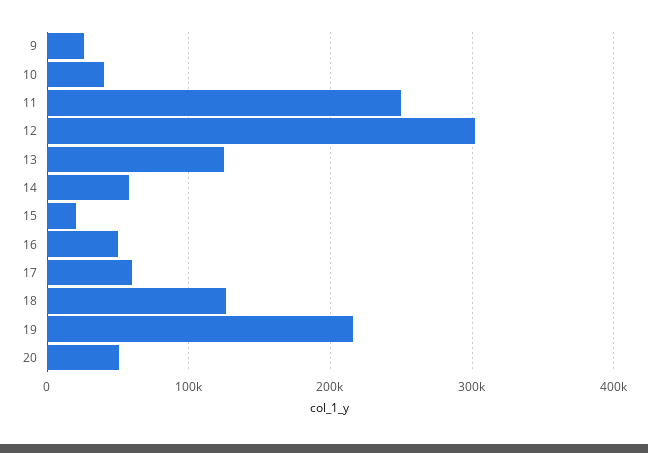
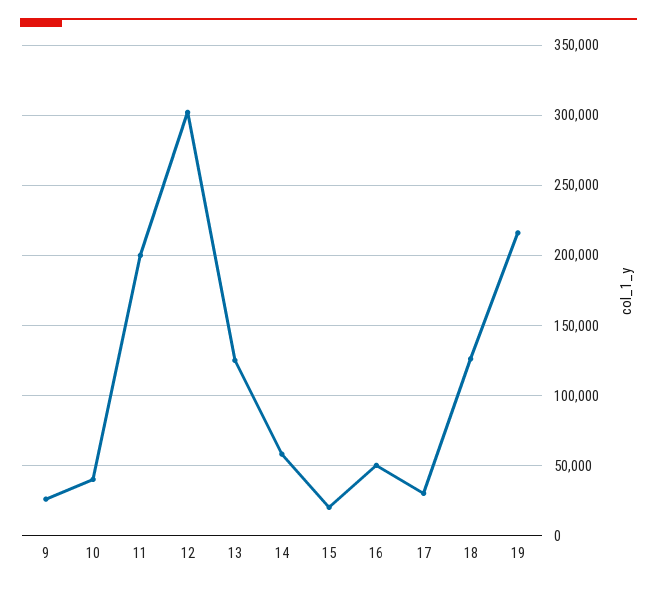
11: 250000 -> 200000
17: 60000 -> 30000
20: 50000 -> none

